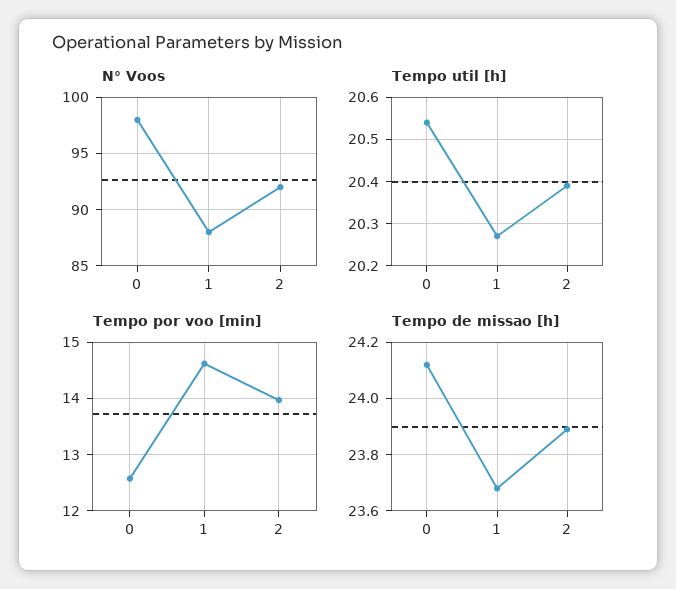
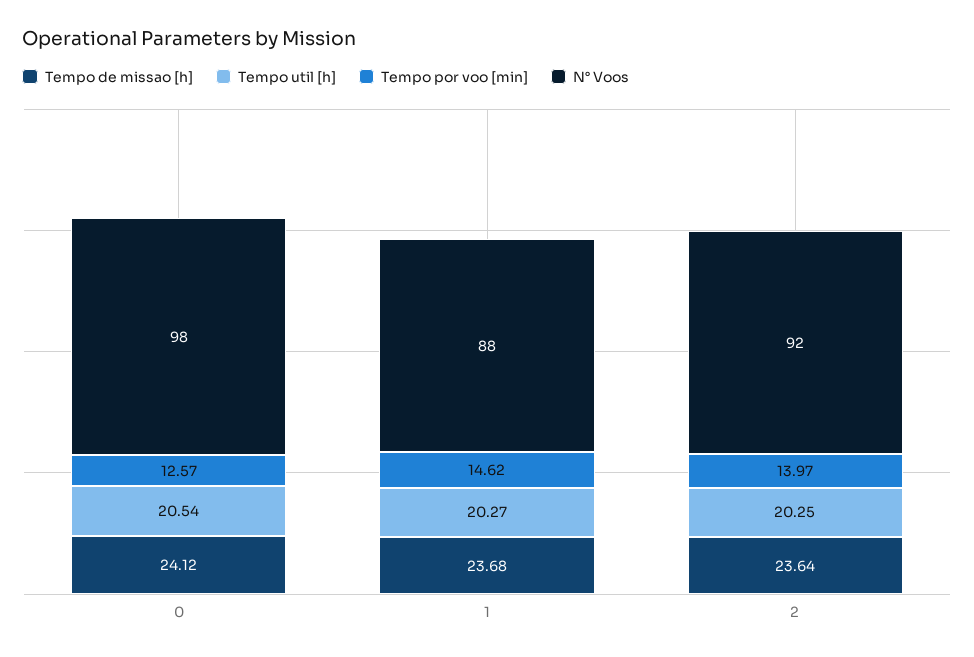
Tempo util [h], 2: 20.4 -> 20.25
Tempo de missao [h], 2: 23.9 -> 23.64

